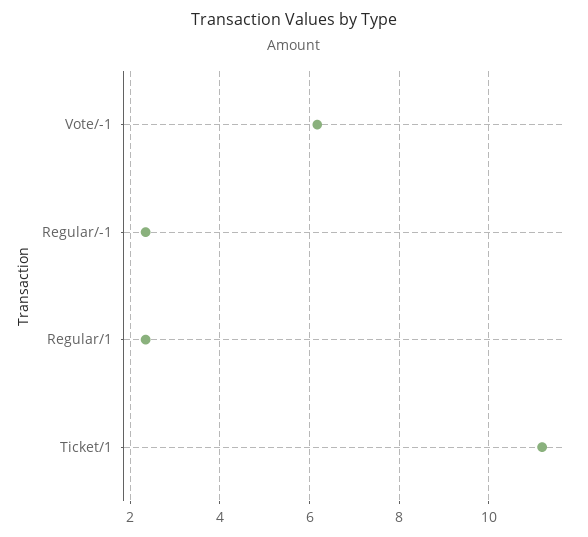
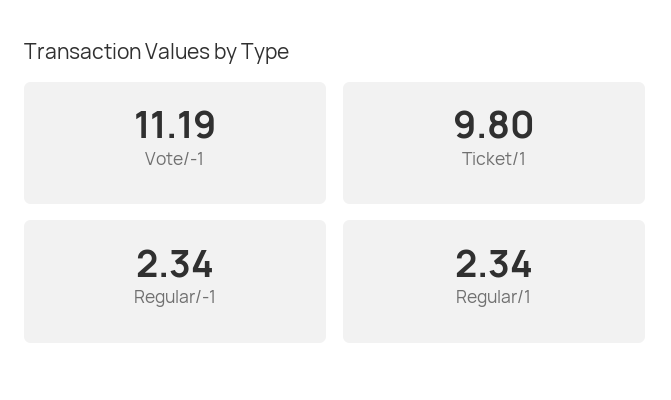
Vote/-1: 6.2 -> 11.19
Ticket/1: 11.2 -> 9.8

